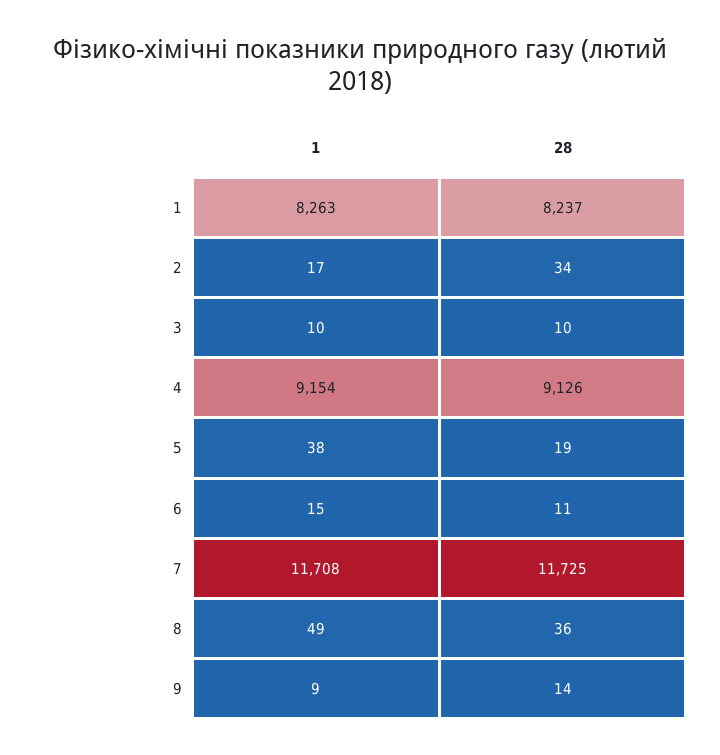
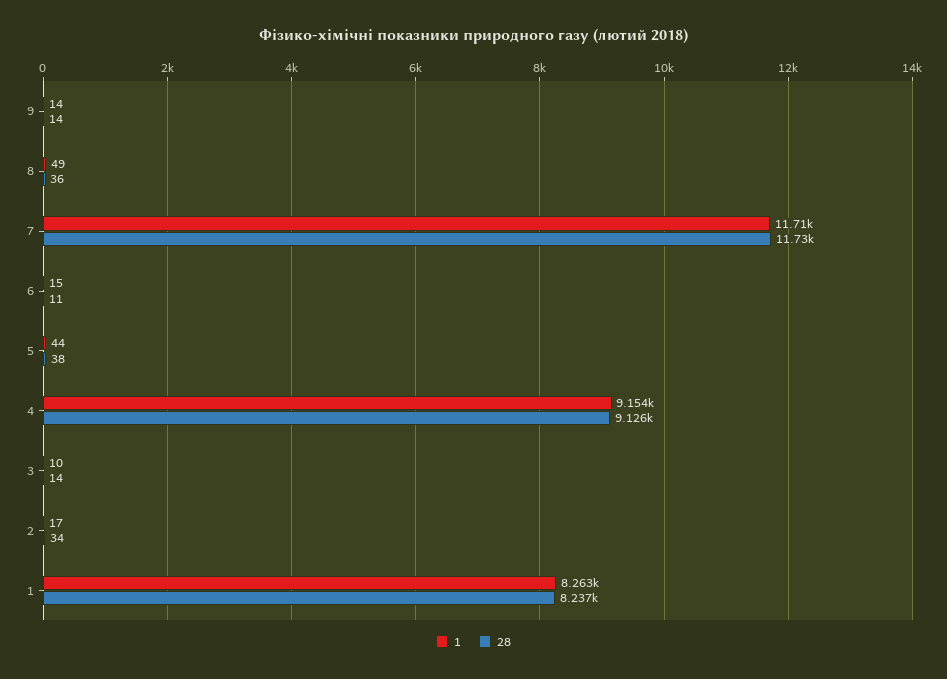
28, 3: 10 -> 14
1, 5: 38 -> 44
28, 5: 19 -> 38
1, 9: 9 -> 14

